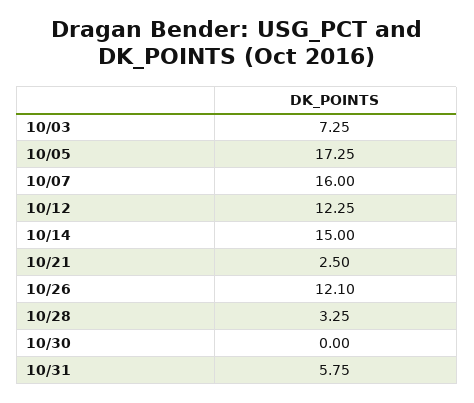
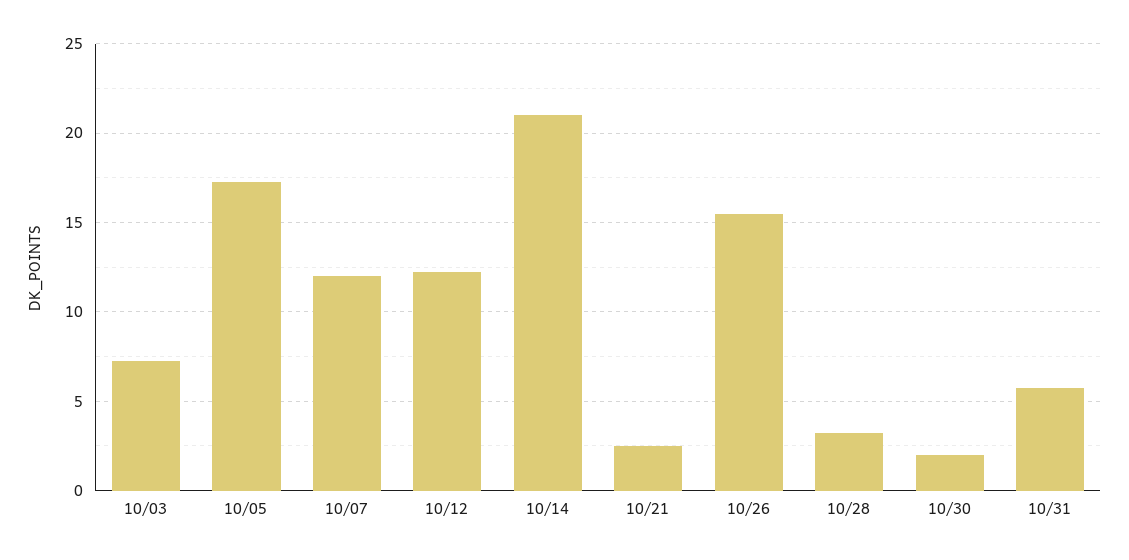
10/07: 16 -> 12
10/14: 15 -> 21
10/26: 12.1 -> 15.5
10/30: 0 -> 2

